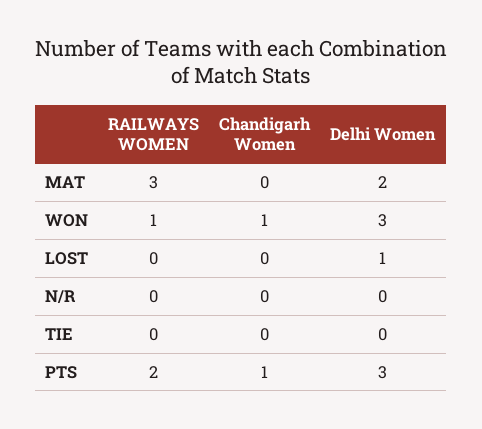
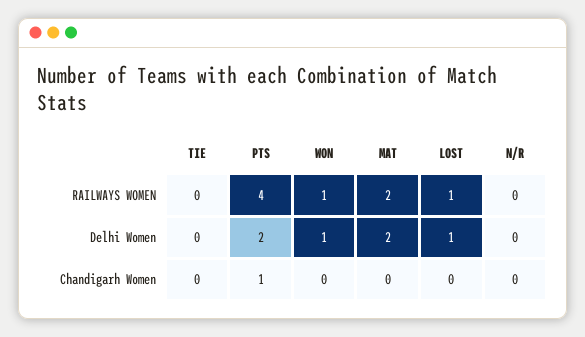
RAILWAYS WOMEN, MAT: 3 -> 2
Chandigarh Women, WON: 1 -> 0
Delhi Women, WON: 3 -> 1
RAILWAYS WOMEN, LOST: 0 -> 1
RAILWAYS WOMEN, PTS: 2 -> 4
Delhi Women, PTS: 3 -> 2

